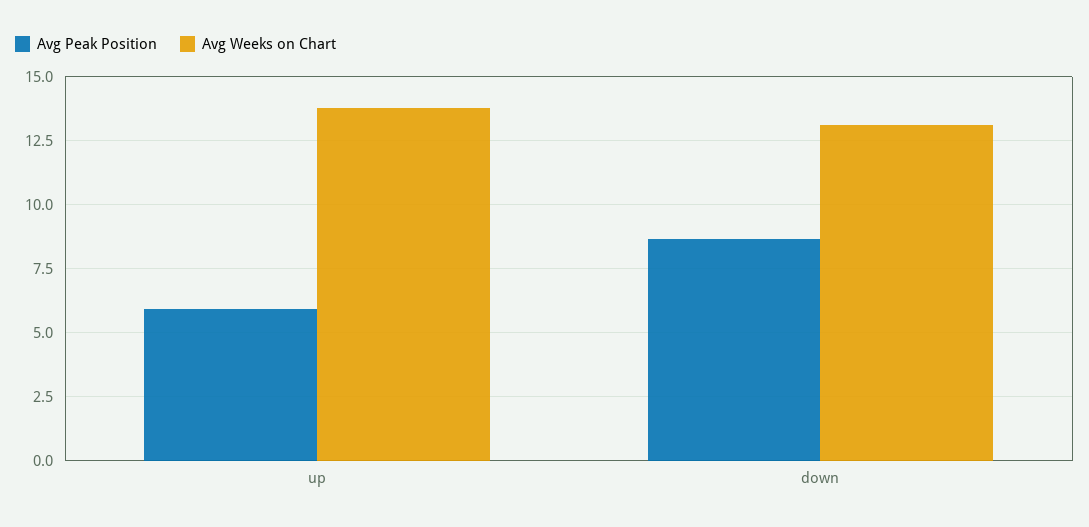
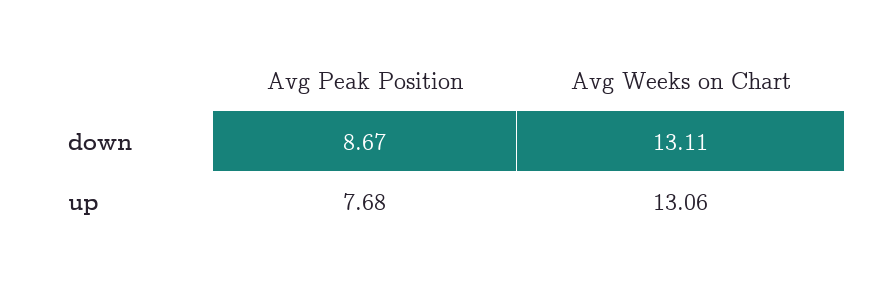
Avg Peak Position, up: 6 -> 7.68
Avg Weeks on Chart, up: 13.75 -> 13.06

